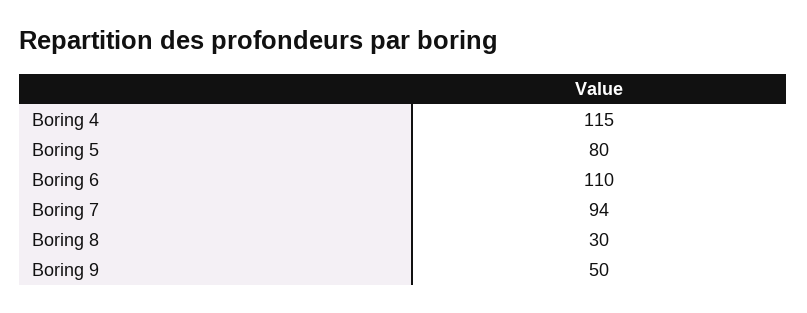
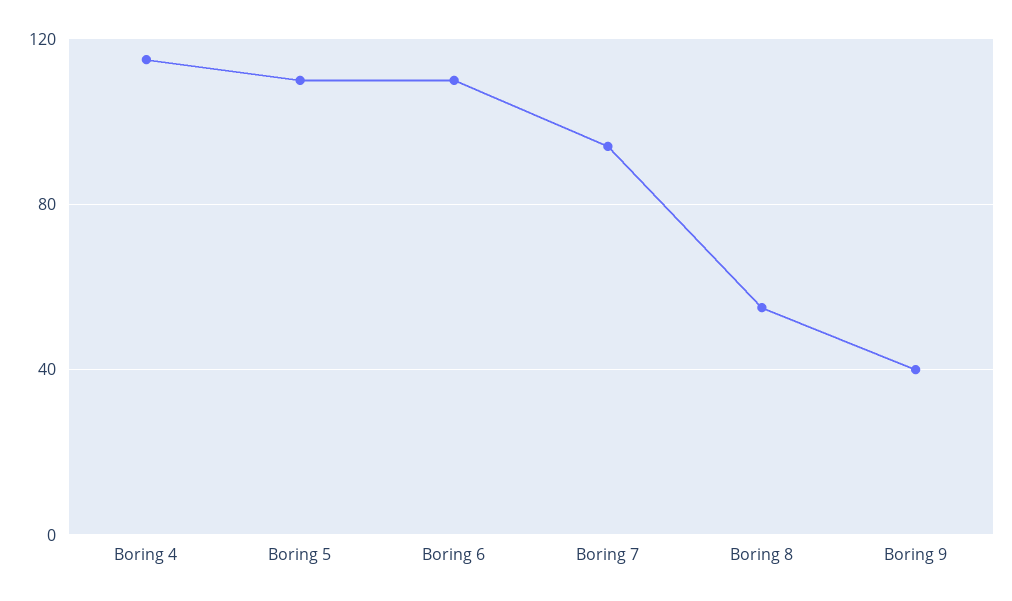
Boring 5: 80 -> 110
Boring 8: 30 -> 55
Boring 9: 50 -> 40

